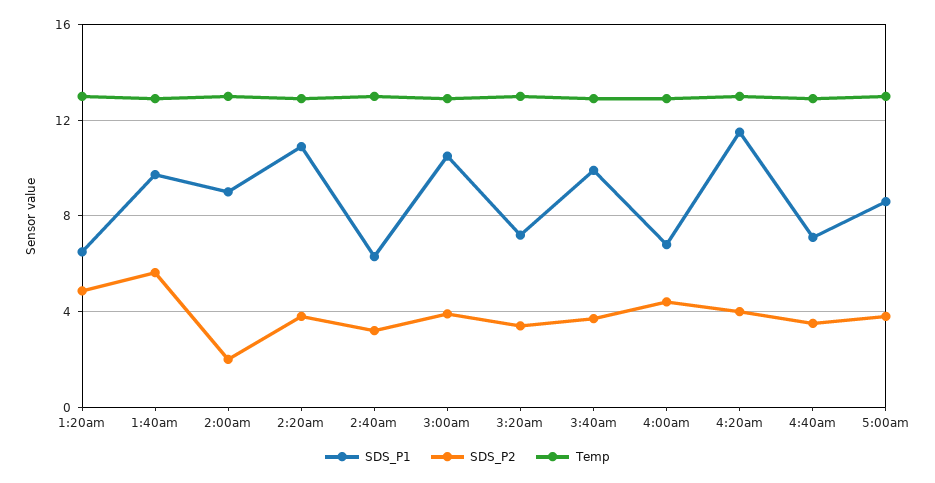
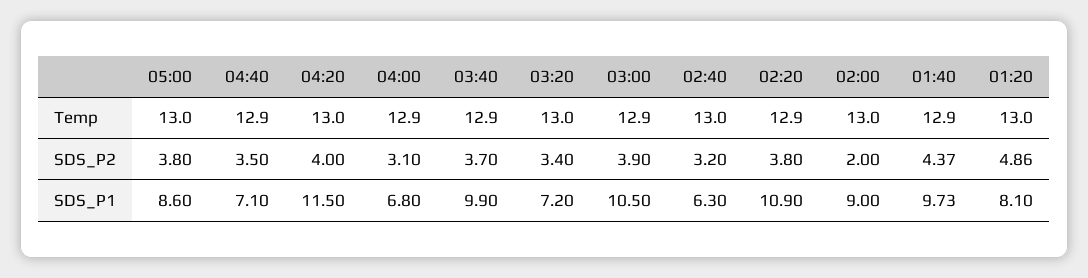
SDS_P1, 1:20am: 6.5 -> 8.1
SDS_P2, 1:40am: 5.5 -> 4.37
SDS_P2, 4:00am: 4.5 -> 3.1

